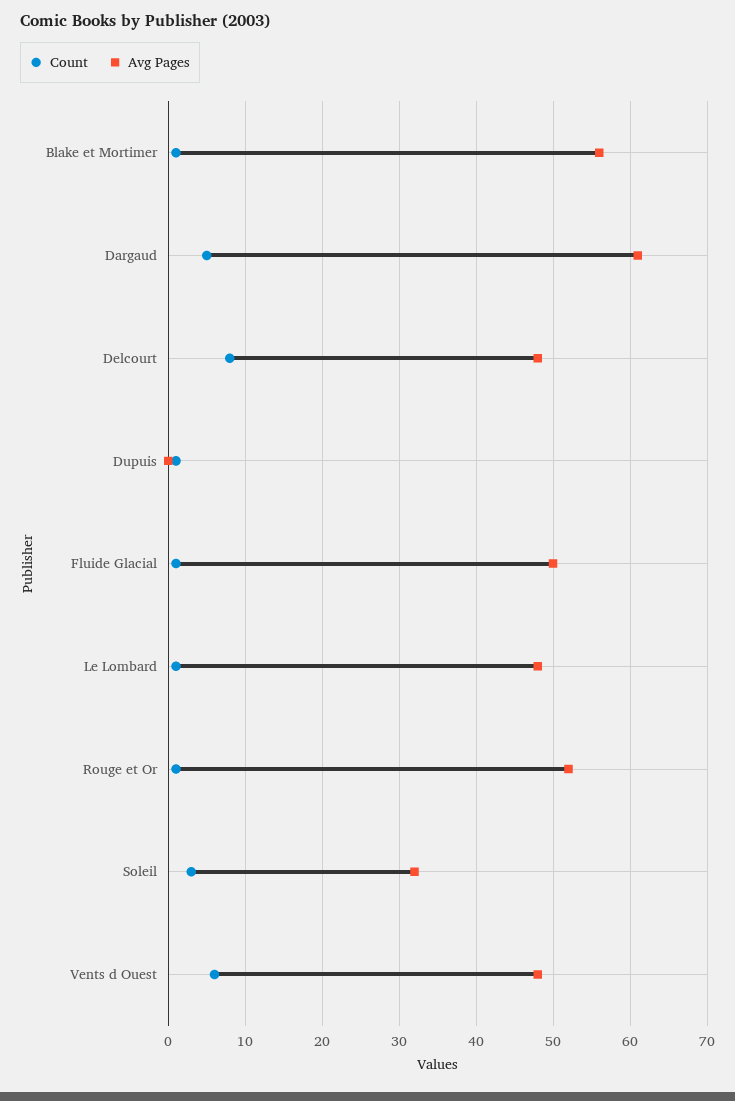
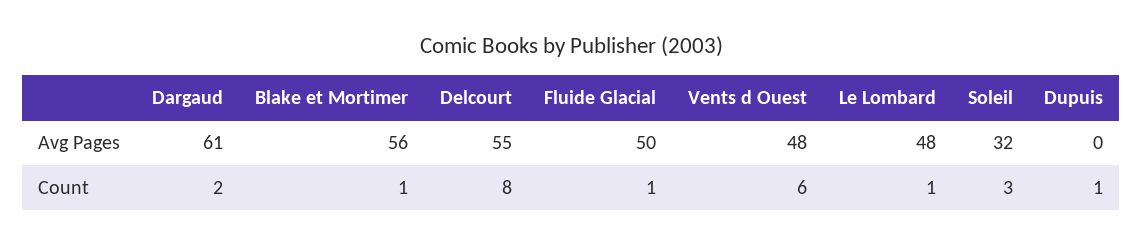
Count, Dargaud: 5 -> 2
Avg Pages, Delcourt: 48 -> 55
Count, Rouge et Or: 1 -> none
Avg Pages, Rouge et Or: 52 -> none

